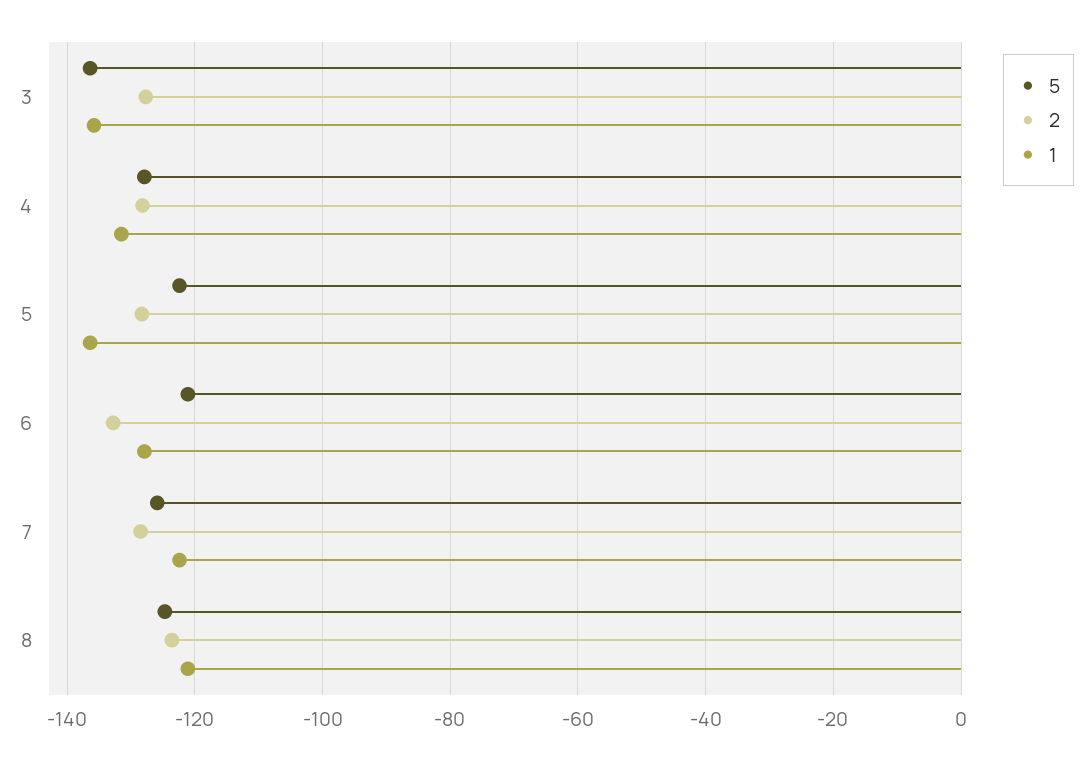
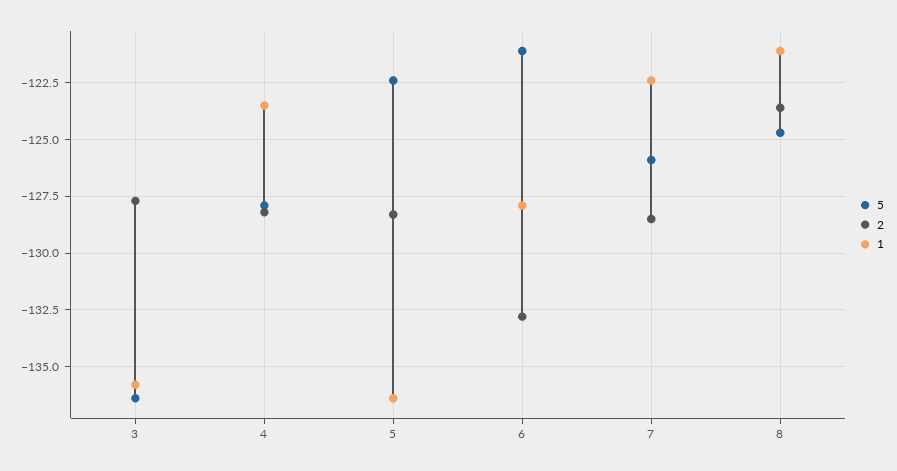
1, 4: -132 -> -123.5

